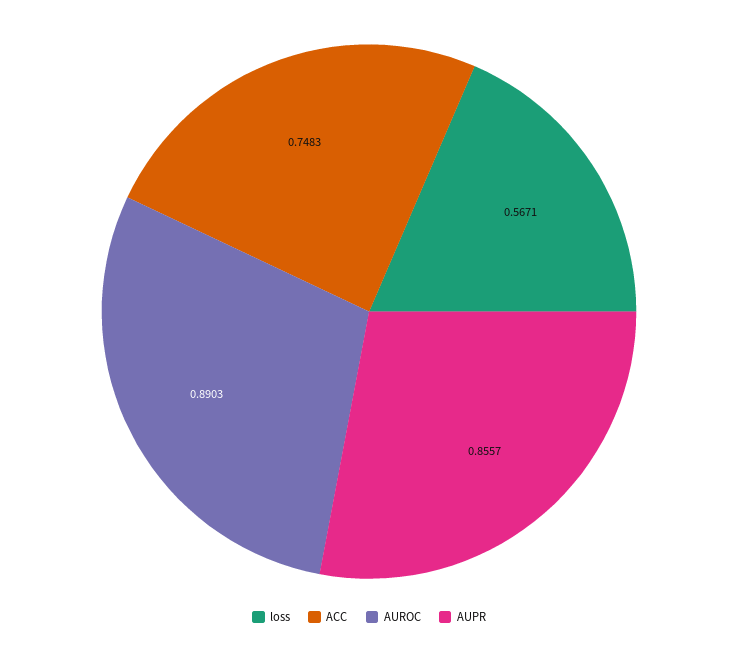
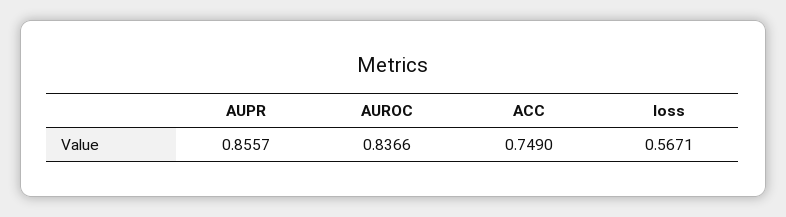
ACC: 0.7483 -> 0.749
AUROC: 0.8903 -> 0.8366

